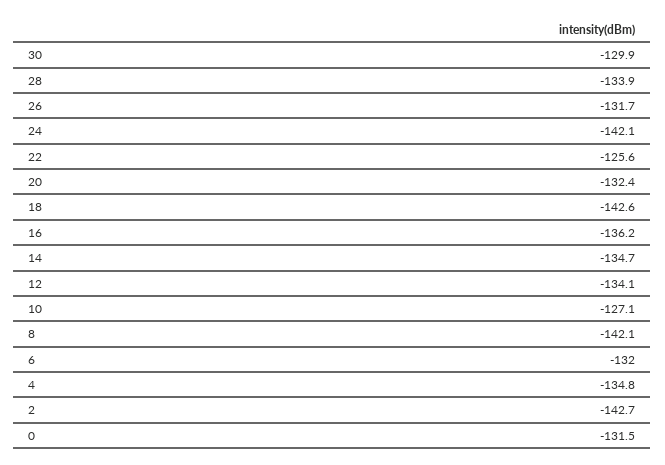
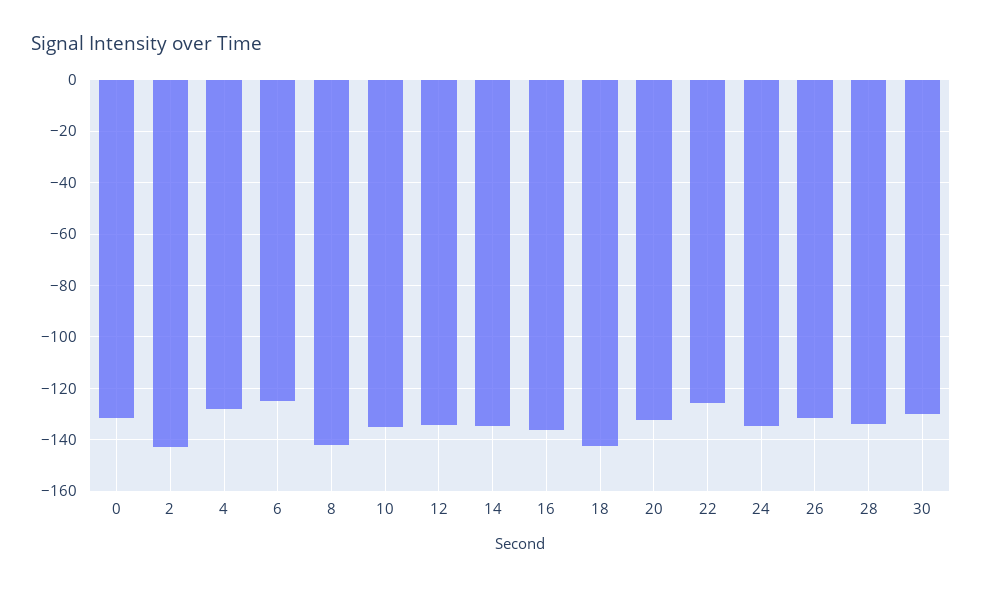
24: -142.1 -> -135
10: -127.1 -> -135
6: -132 -> -125
4: -134.8 -> -127.5

